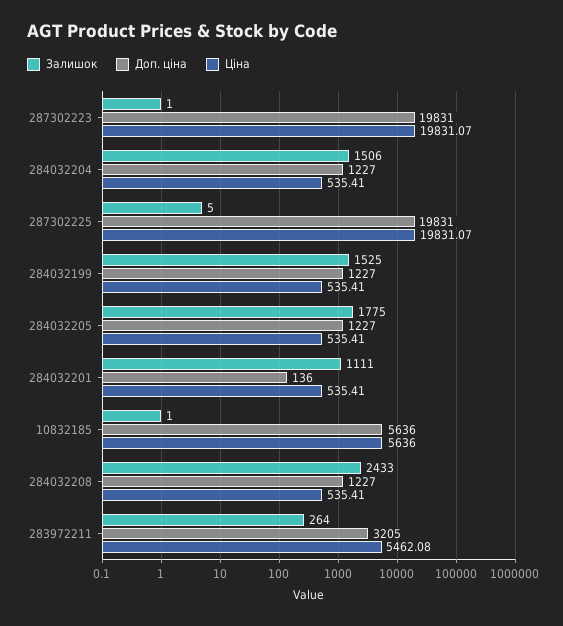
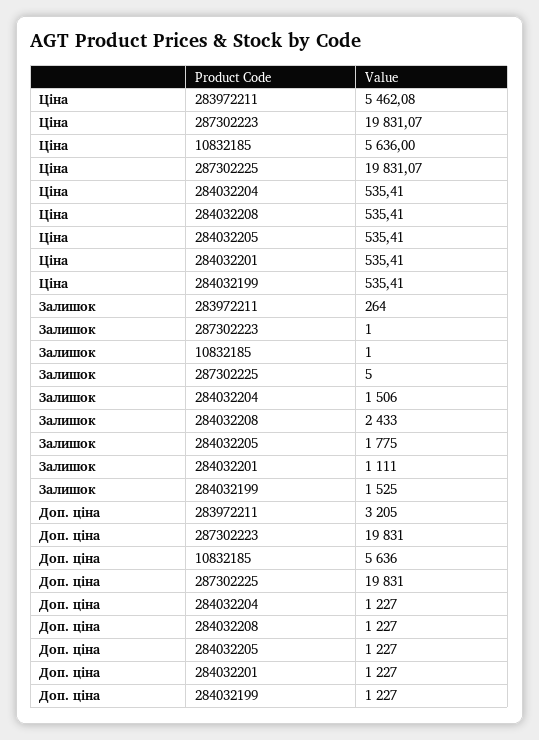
Доп. ціна, 284032201: 136 -> 1227

